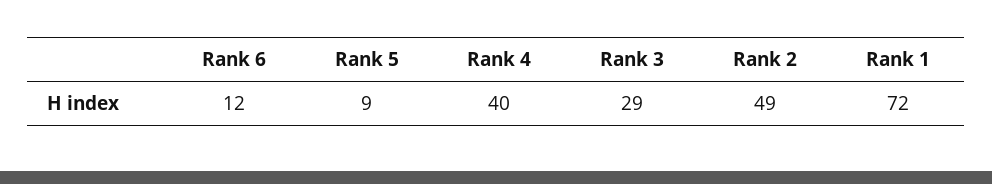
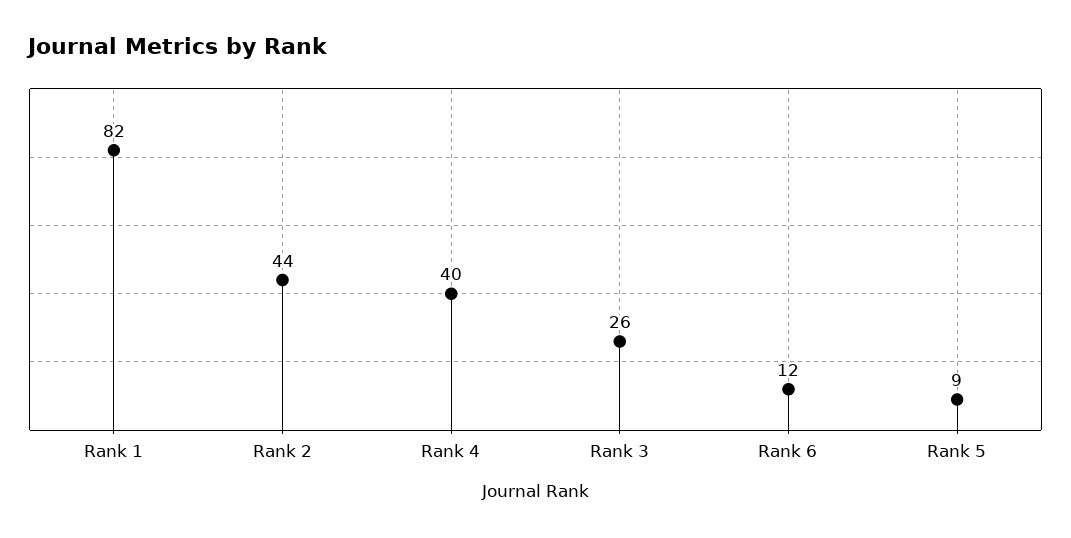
Rank 3: 29 -> 26
Rank 2: 49 -> 44
Rank 1: 72 -> 82

